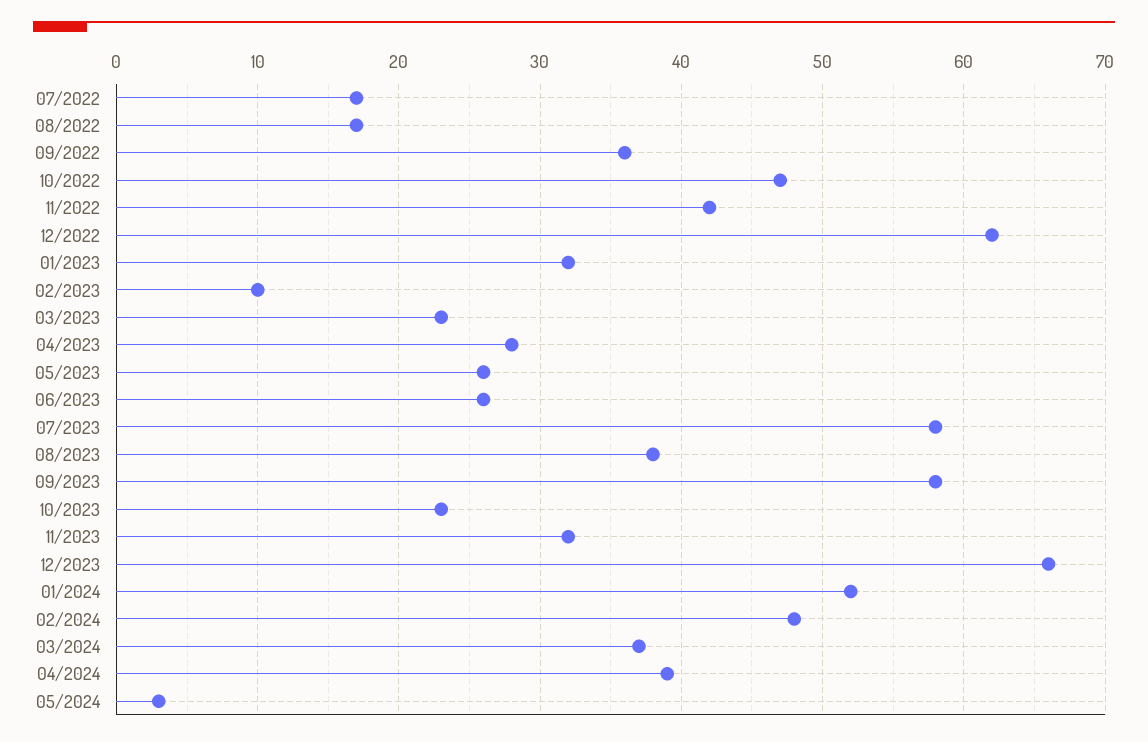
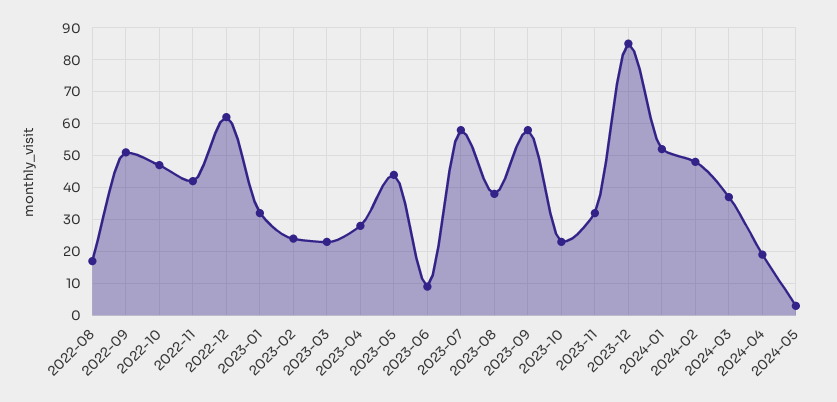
07/2022: 17 -> none
09/2022: 36 -> 50
02/2023: 10 -> 25
05/2023: 26 -> 45
06/2023: 26 -> 10
12/2023: 66 -> 85
04/2024: 39 -> 20

